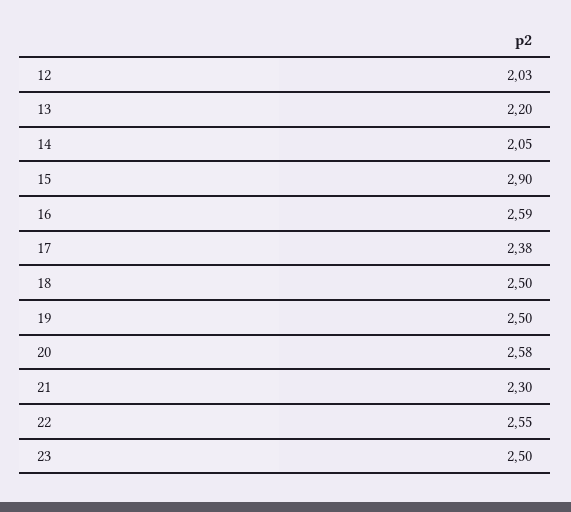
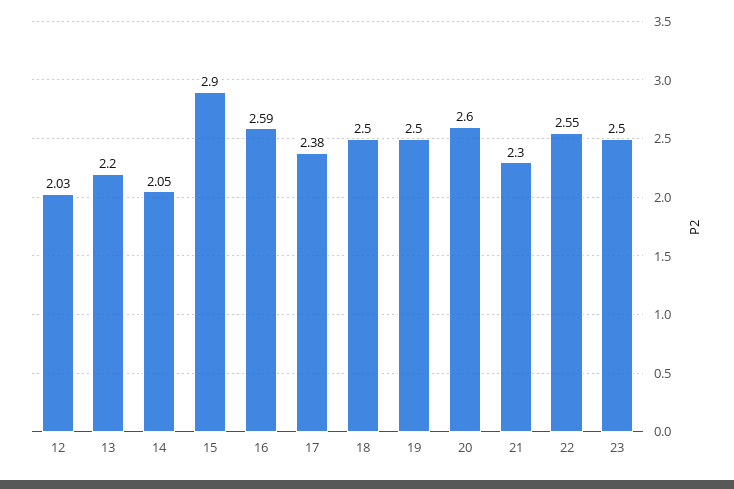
20: 2.58 -> 2.6

